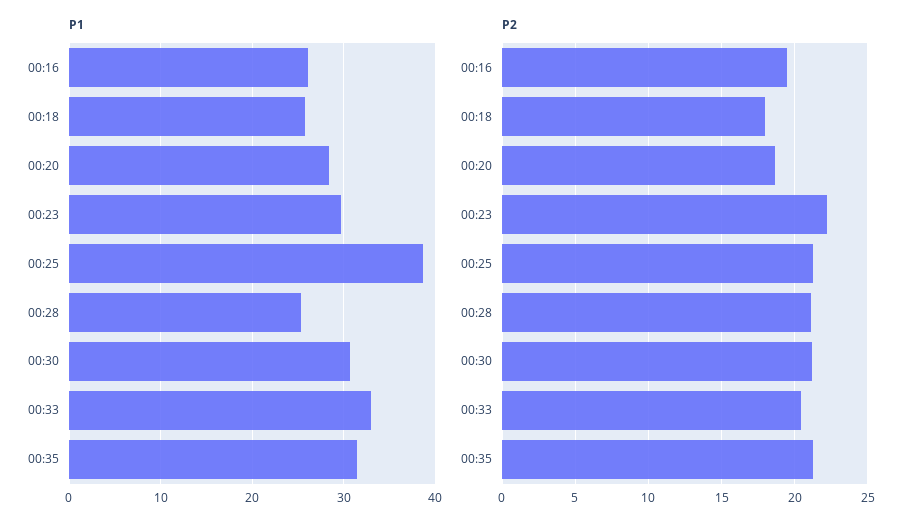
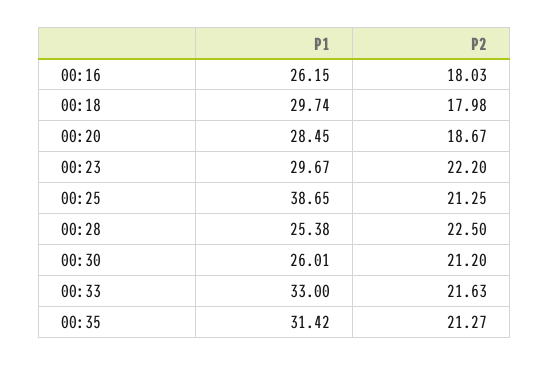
P1, 00:18: 26 -> 29.74
P1, 00:30: 31 -> 26.01
P2, 00:16: 19.5 -> 18.03
P2, 00:28: 21 -> 22.5
P2, 00:33: 20.5 -> 21.63

